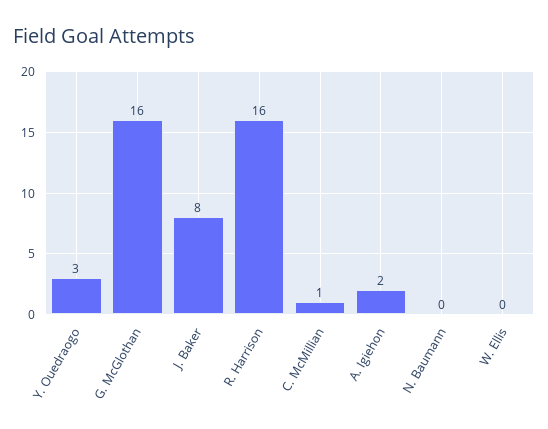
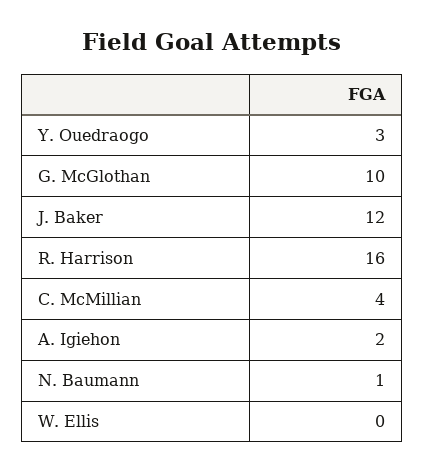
G. McGlothan: 16 -> 10
J. Baker: 8 -> 12
C. McMillian: 1 -> 4
N. Baumann: 0 -> 1

